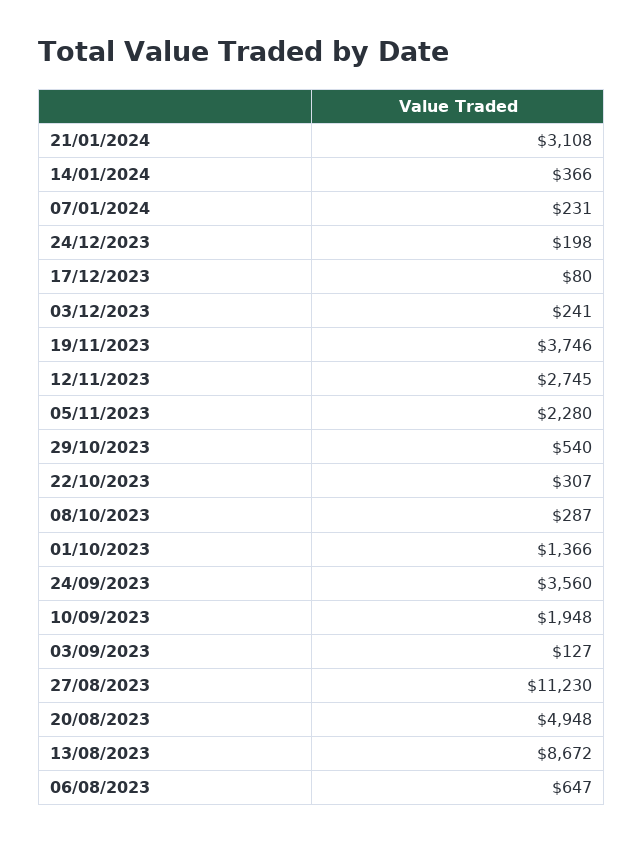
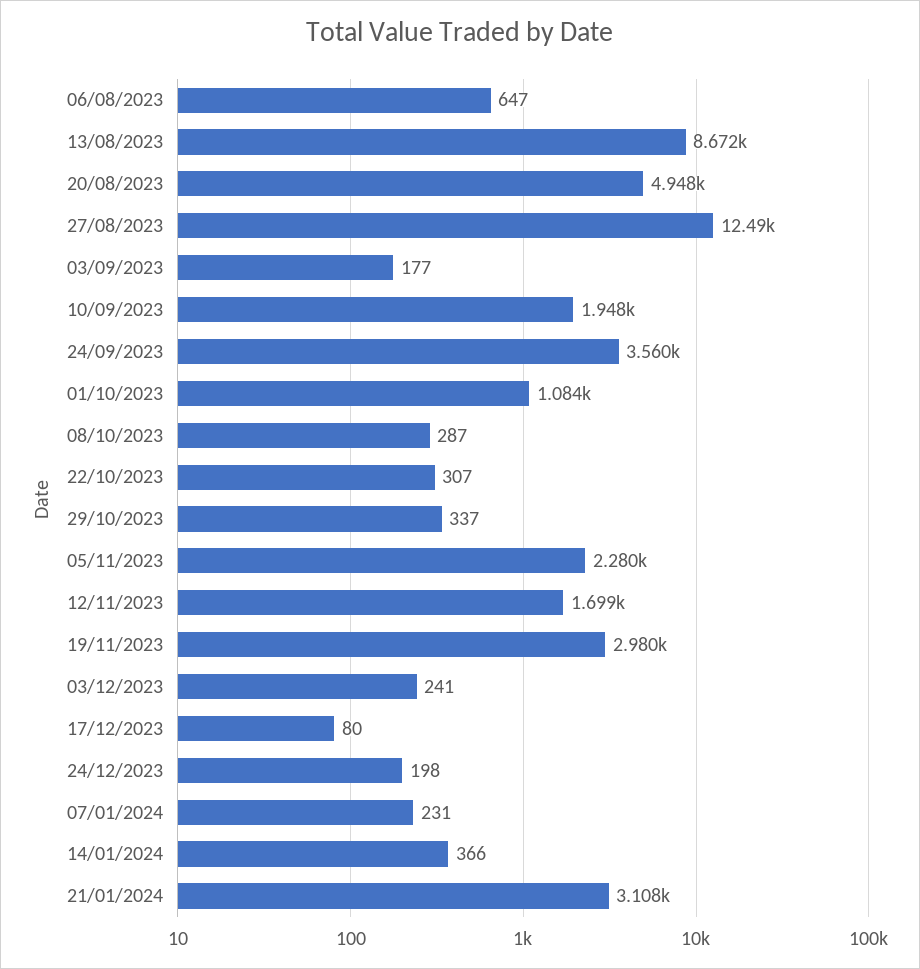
19/11/2023: 3746 -> 2980
12/11/2023: 2745 -> 1699
29/10/2023: 540 -> 337
01/10/2023: 1366 -> 1084
03/09/2023: 127 -> 177
27/08/2023: 11230 -> 12490

